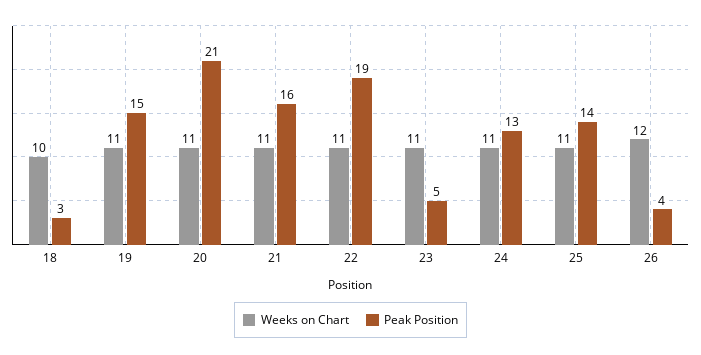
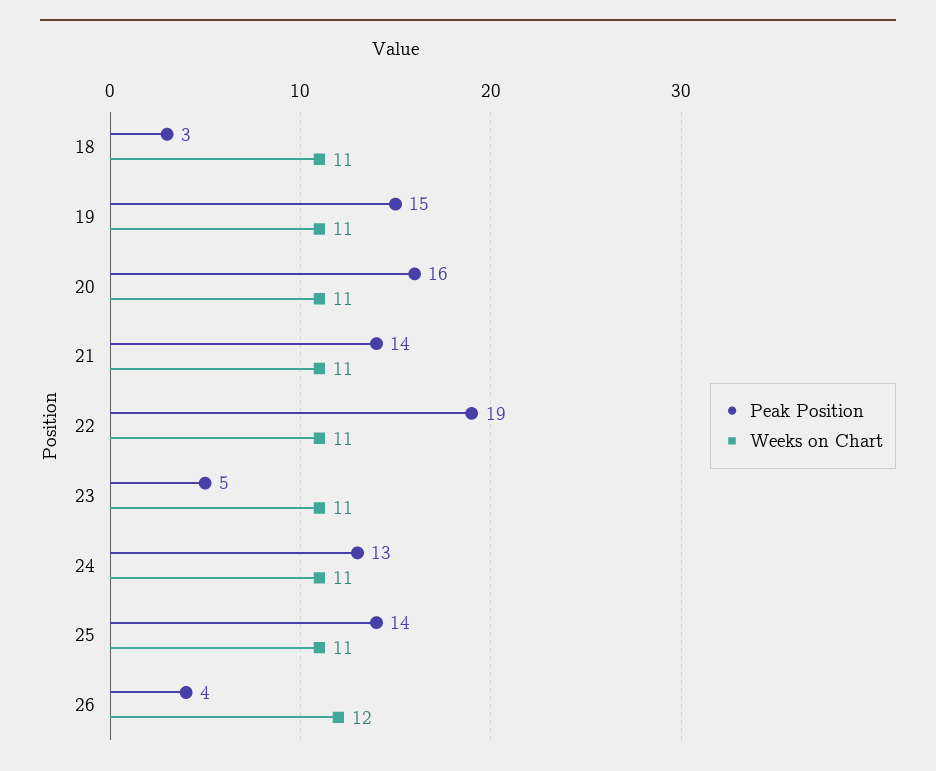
Weeks on Chart, 18: 10 -> 11
Peak Position, 20: 21 -> 16
Peak Position, 21: 16 -> 14

